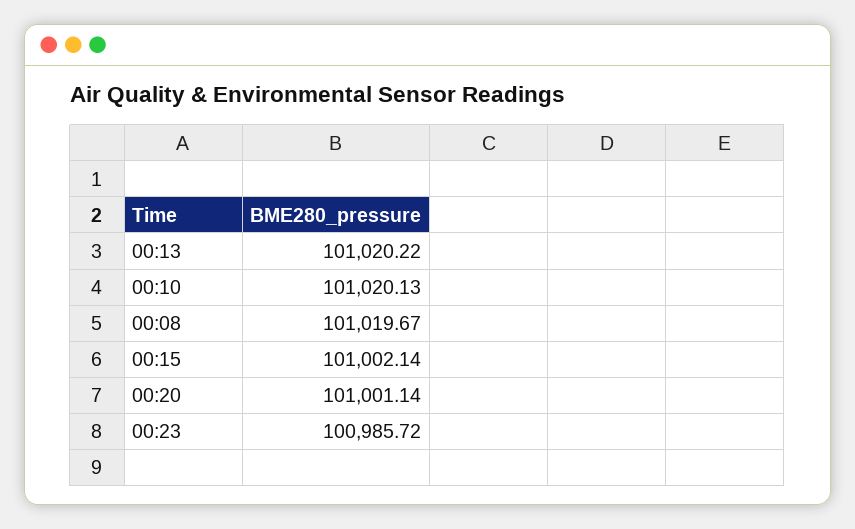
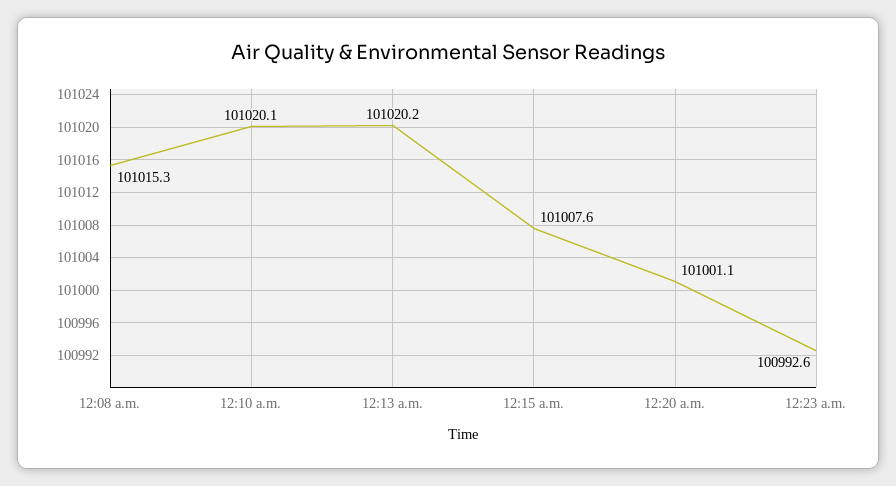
00:08: 101019.67 -> 101015.3
00:15: 101002.14 -> 101007.6
00:23: 100985.72 -> 100992.6

